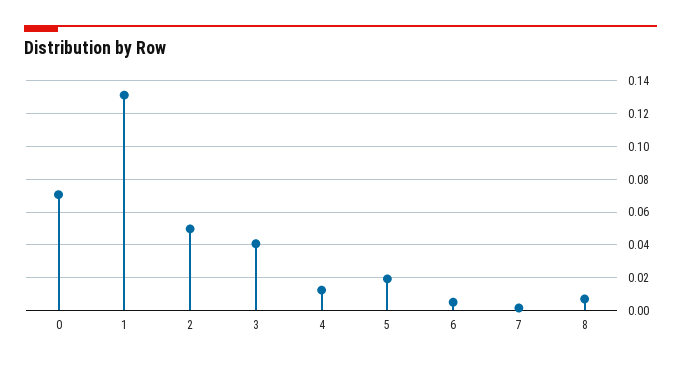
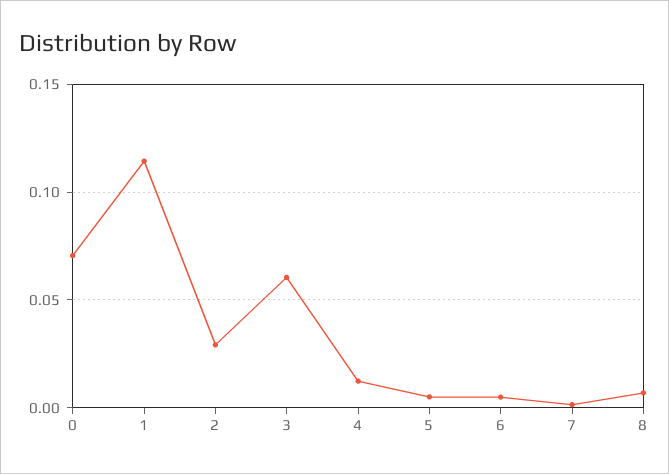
1: 0.13 -> 0.115
2: 0.05 -> 0.03
3: 0.04 -> 0.06
5: 0.02 -> 0.005

